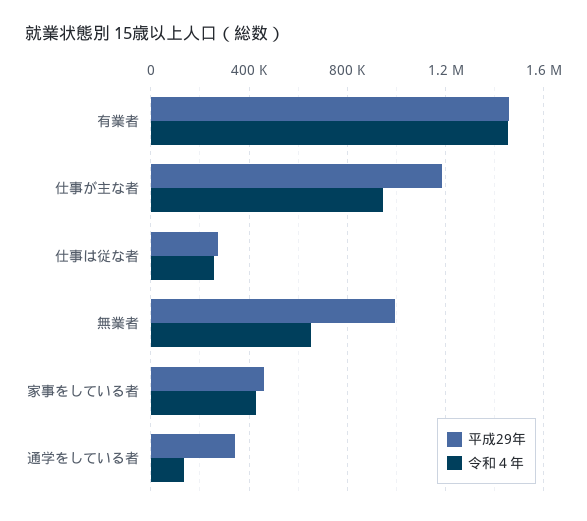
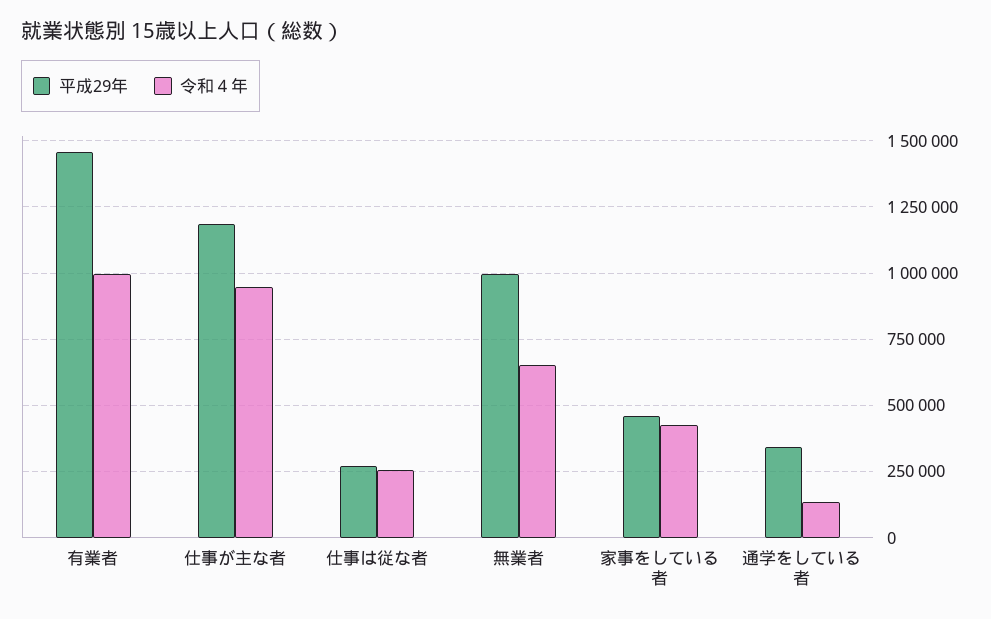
令和４年, 有業者: 1450000 -> 1000000

